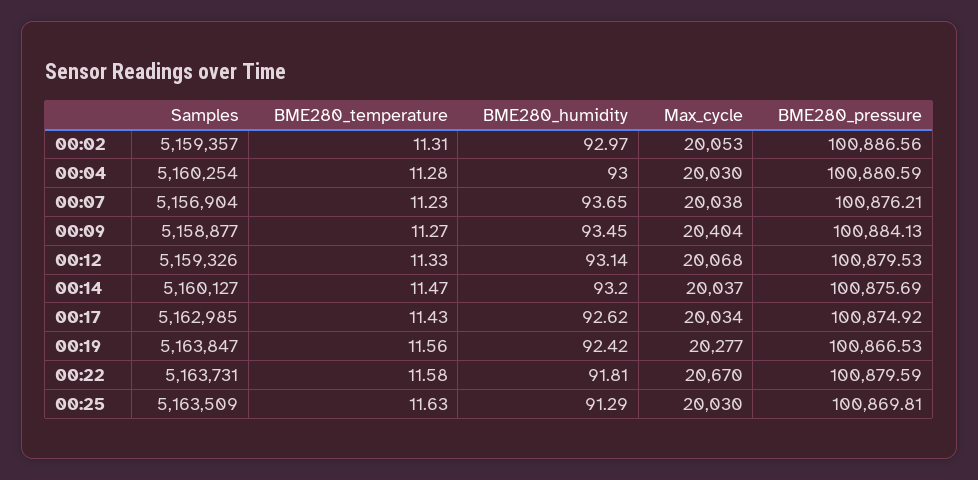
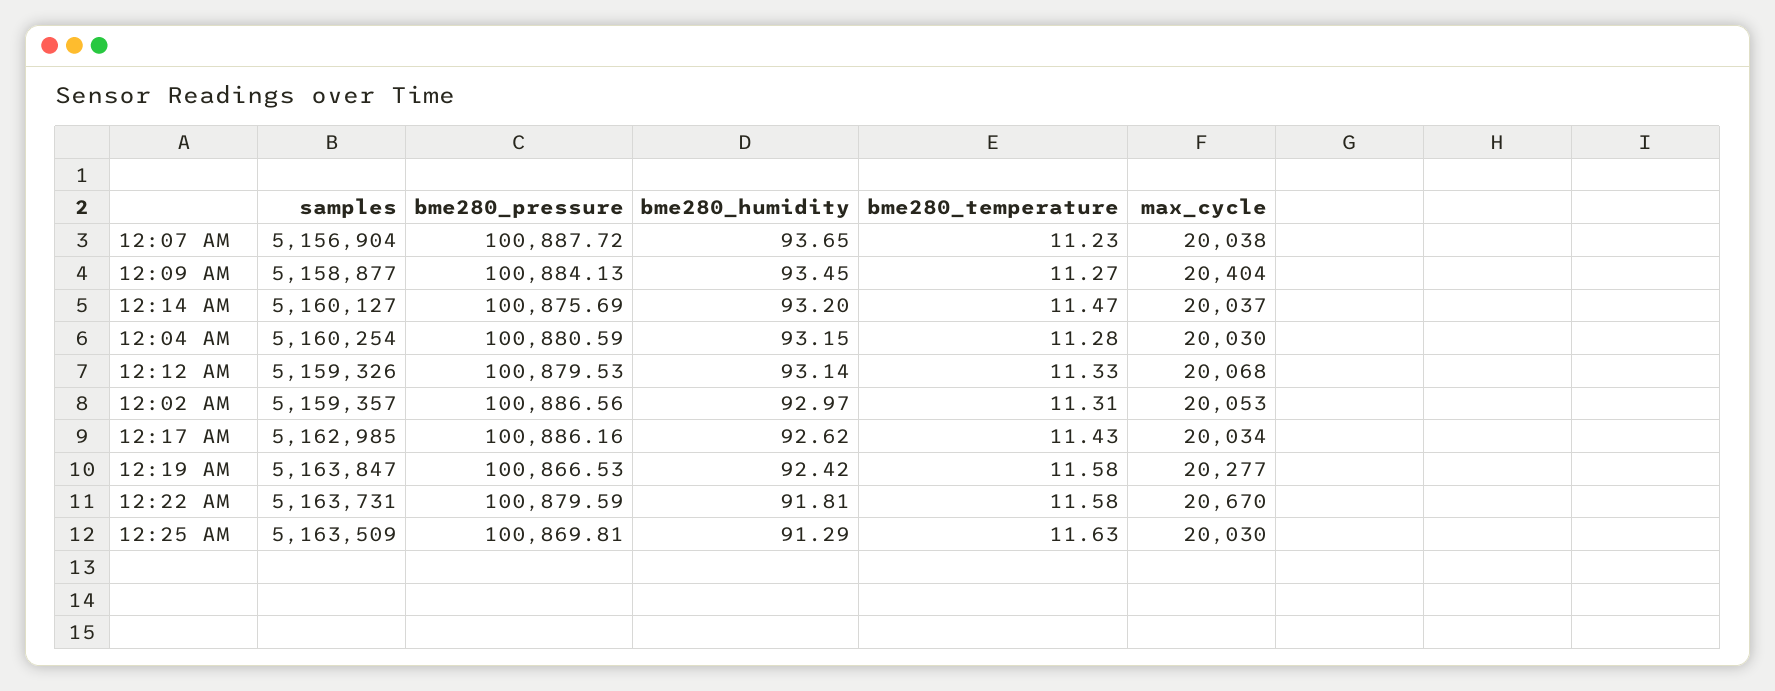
BME280_humidity, 00:04: 93 -> 93.15
BME280_pressure, 00:07: 100876.21 -> 100887.72
BME280_pressure, 00:17: 100874.92 -> 100886.16
BME280_temperature, 00:19: 11.56 -> 11.58

